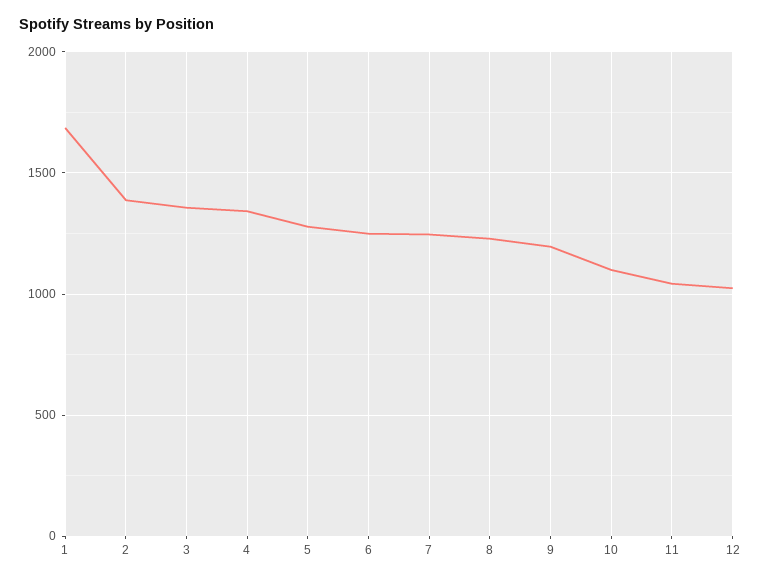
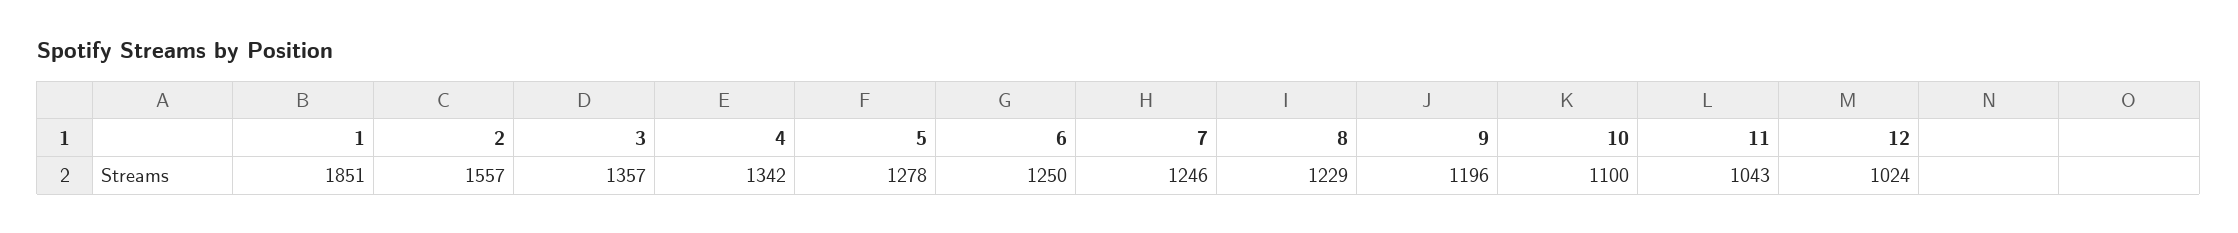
1: 1700 -> 1851
2: 1400 -> 1557

